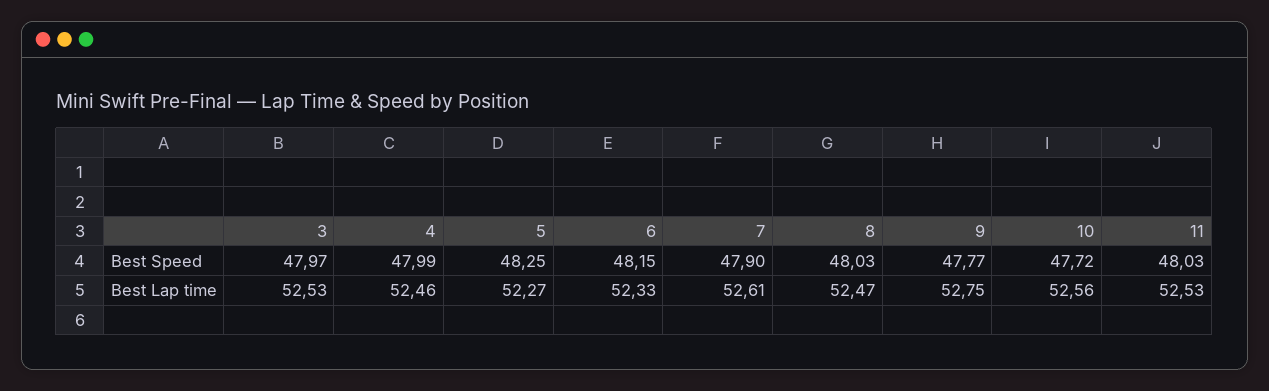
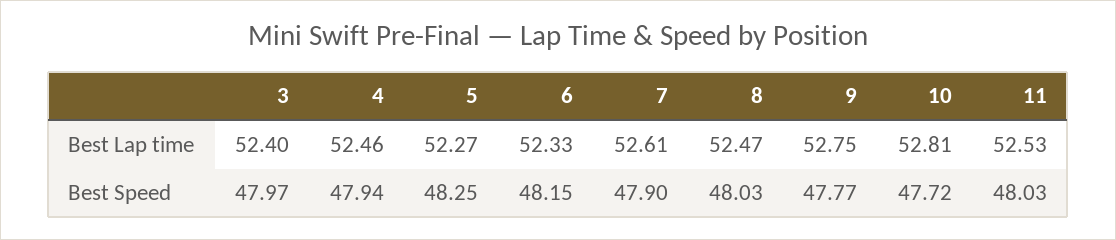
4, Best Speed: 47.99 -> 47.94
3, Best Lap time: 52.53 -> 52.4
10, Best Lap time: 52.56 -> 52.81

